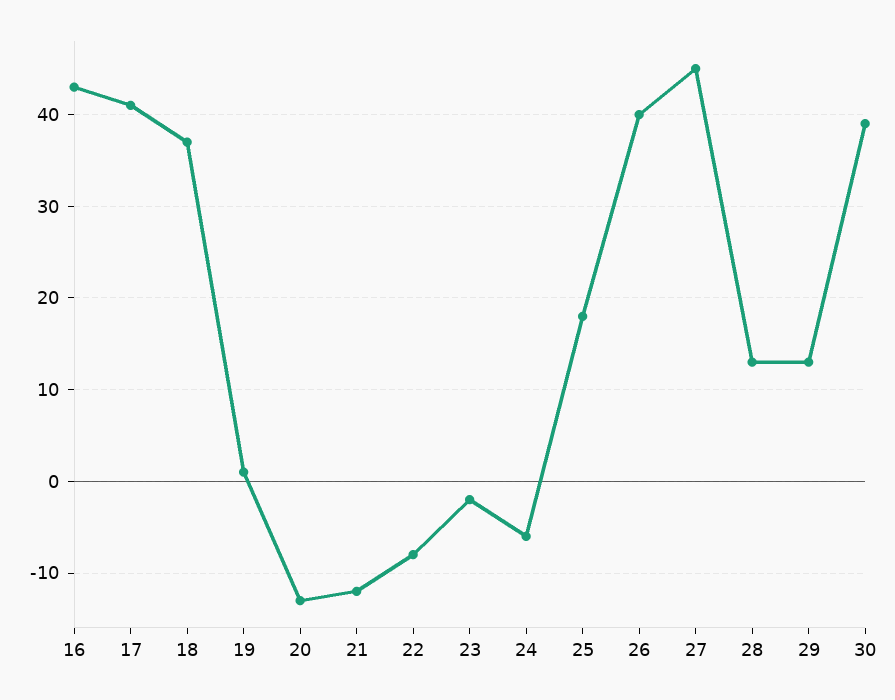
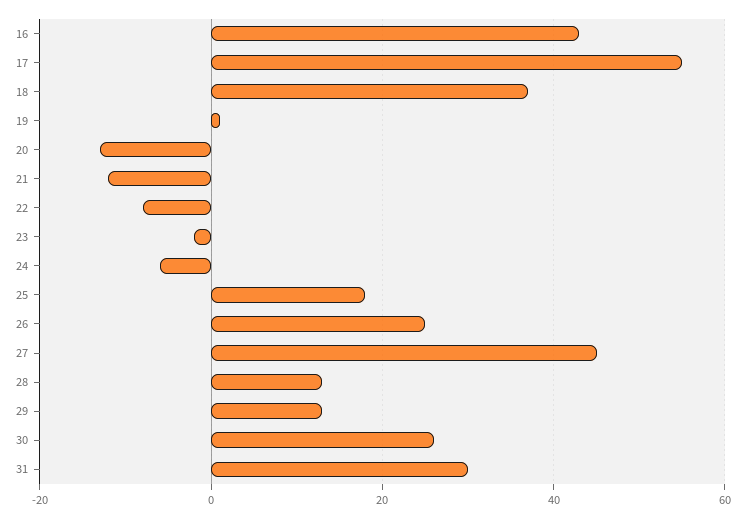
17: 41 -> 55
26: 40 -> 25
30: 39 -> 25
31: none -> 30

